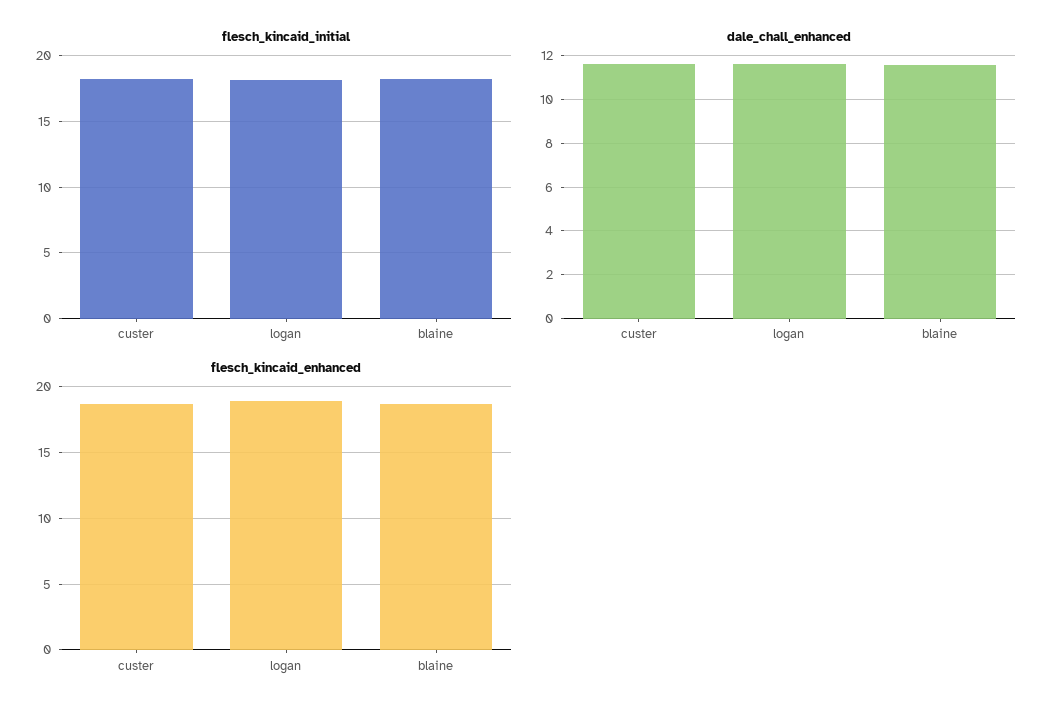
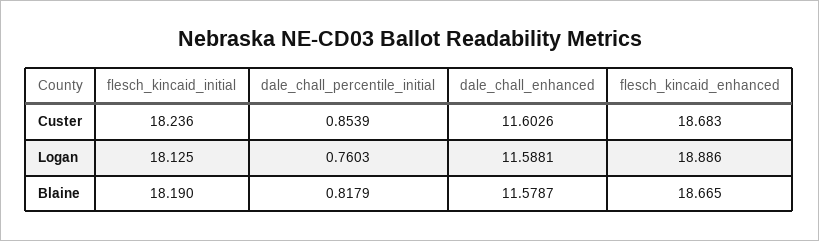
dale_chall_percentile_initial, custer: none -> 0.8539
dale_chall_percentile_initial, logan: none -> 0.7603
dale_chall_percentile_initial, blaine: none -> 0.8179

